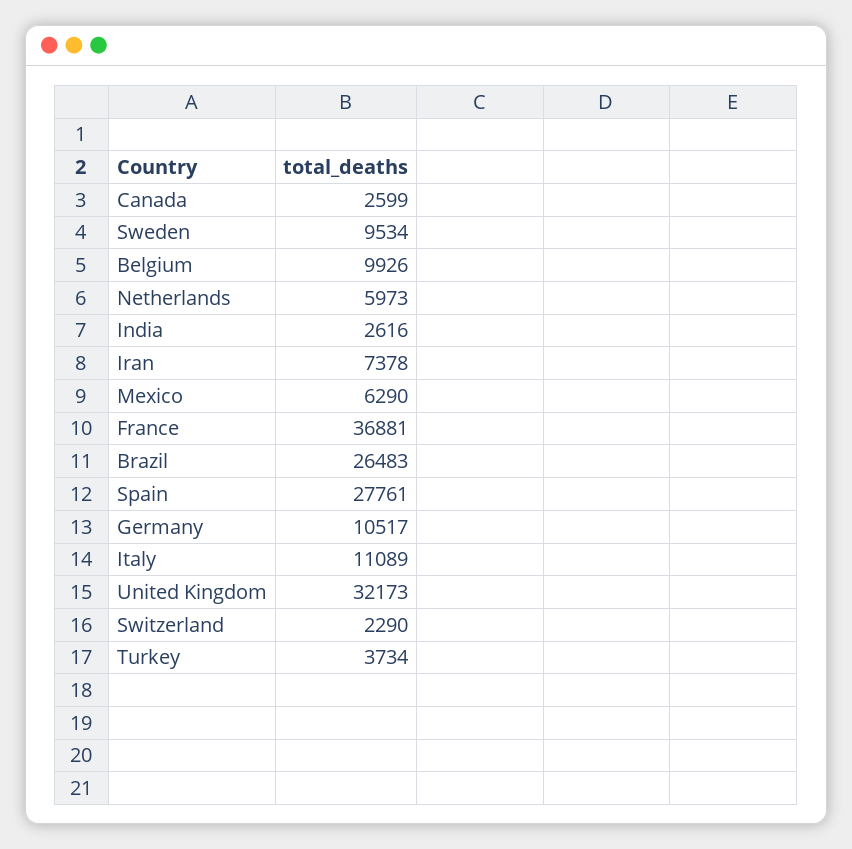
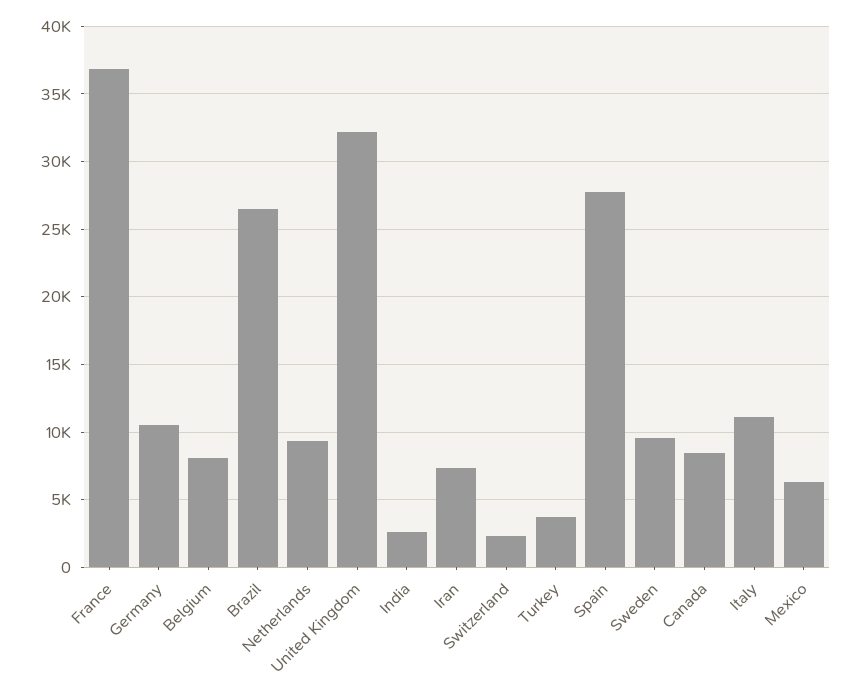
Canada: 2599 -> 8500
Belgium: 9926 -> 8000
Netherlands: 5973 -> 9500

